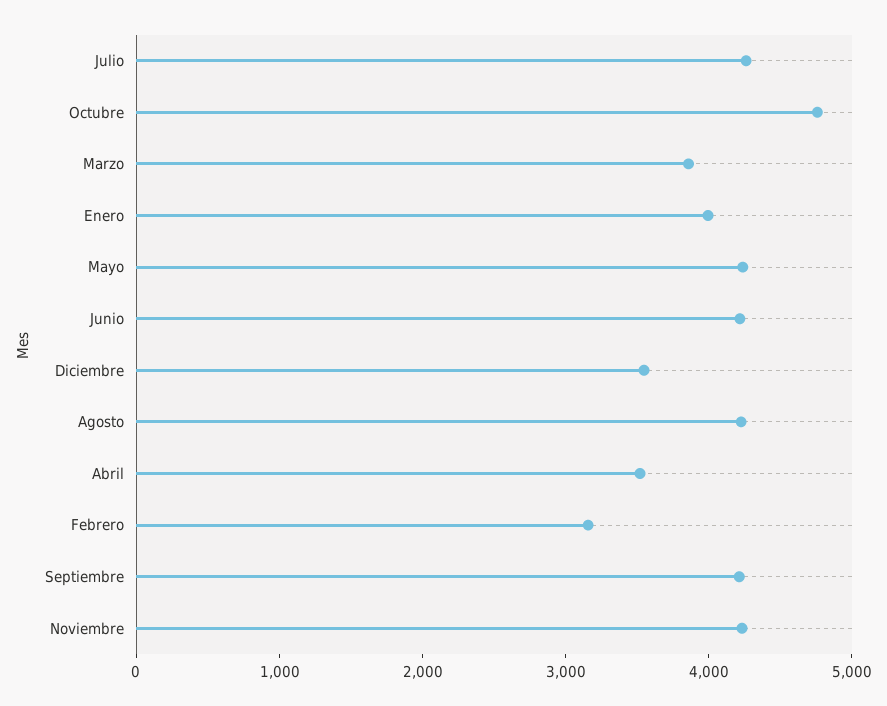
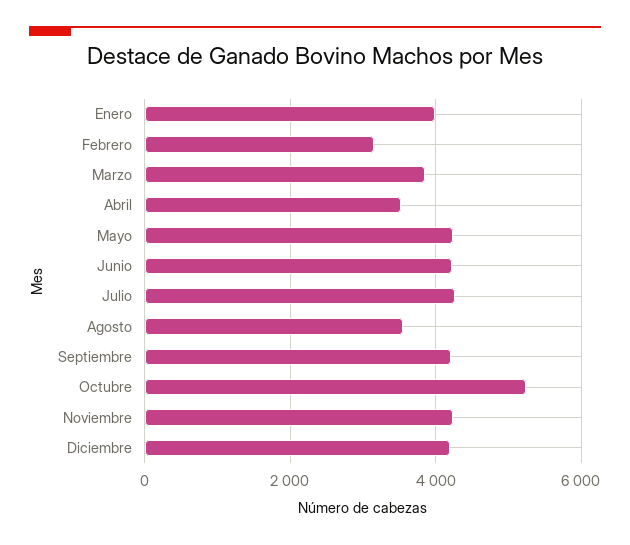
Octubre: 4800 -> 5200
Diciembre: 3600 -> 4200
Agosto: 4200 -> 3600

